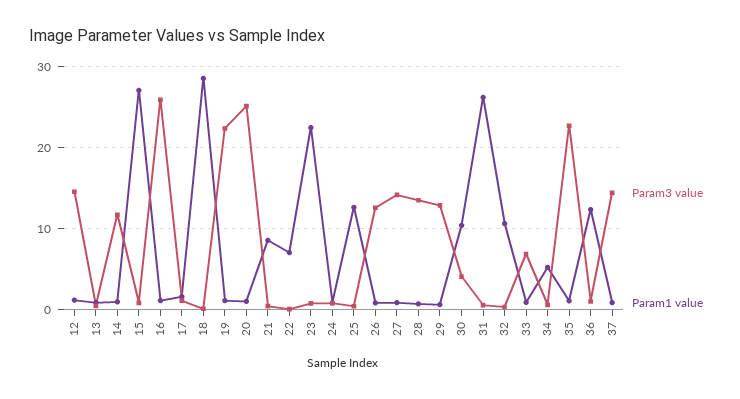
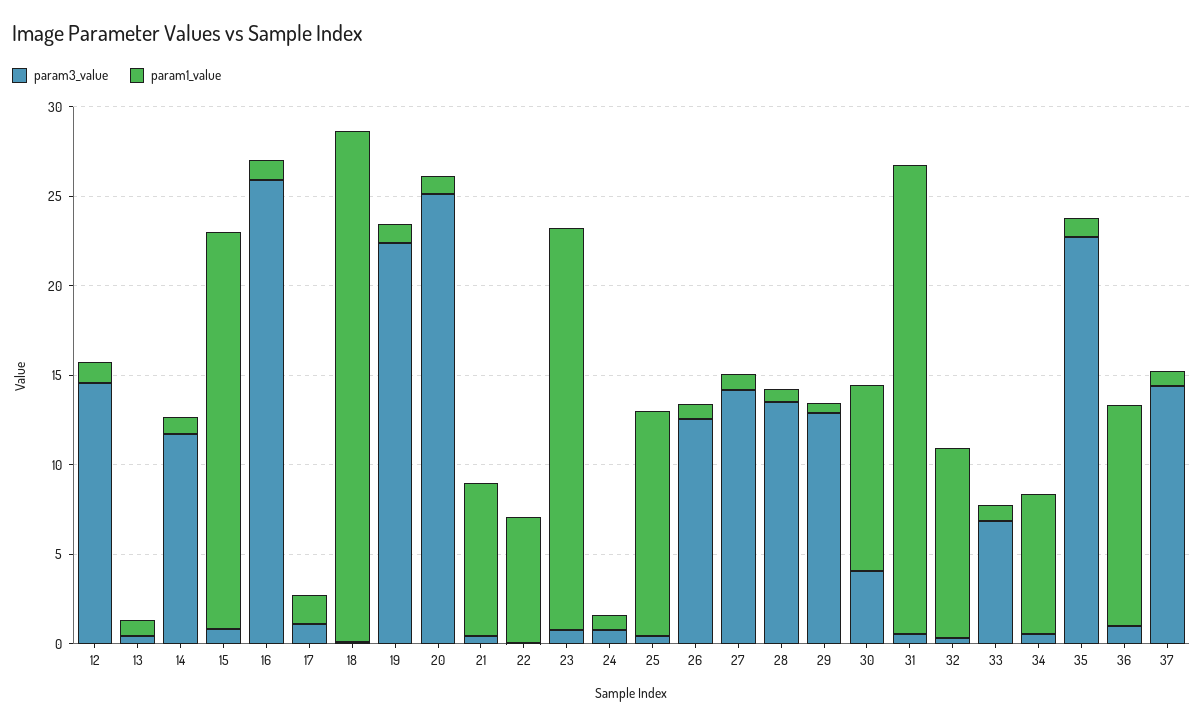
Param1 value, 15: 27 -> 22
Param1 value, 34: 5 -> 8

